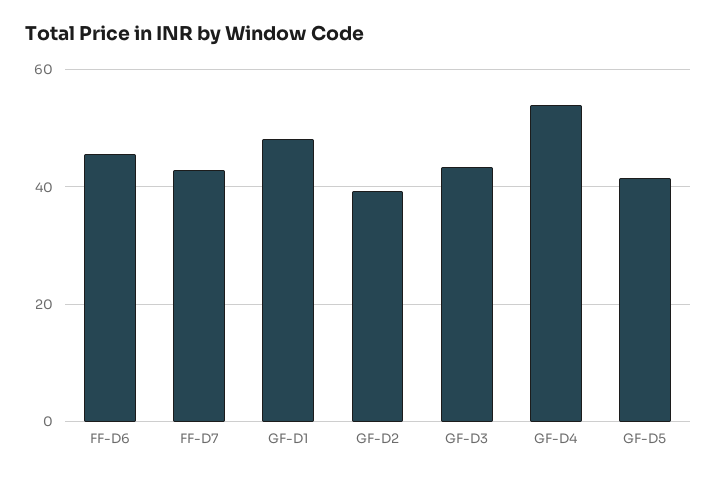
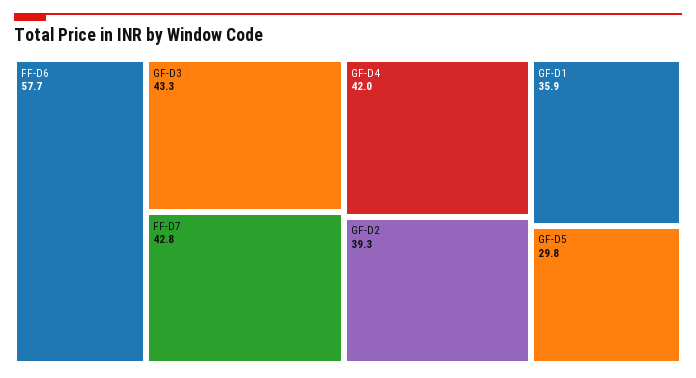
FF-D6: 46 -> 57.7
GF-D1: 48 -> 35.9
GF-D4: 54 -> 42
GF-D5: 42 -> 29.8

